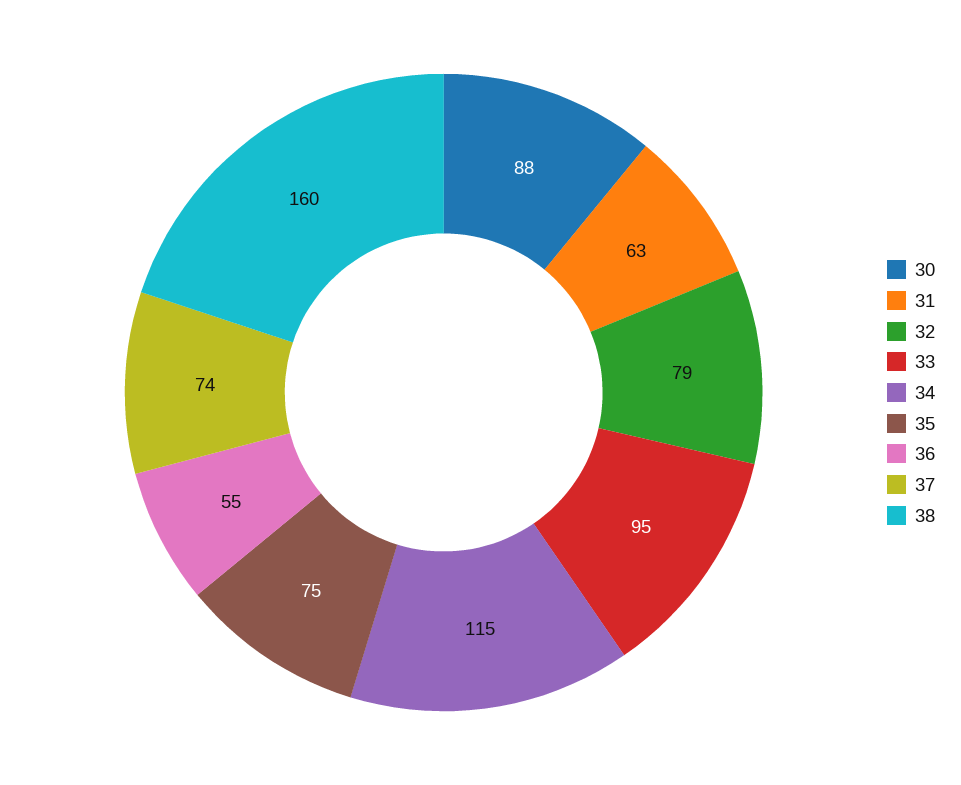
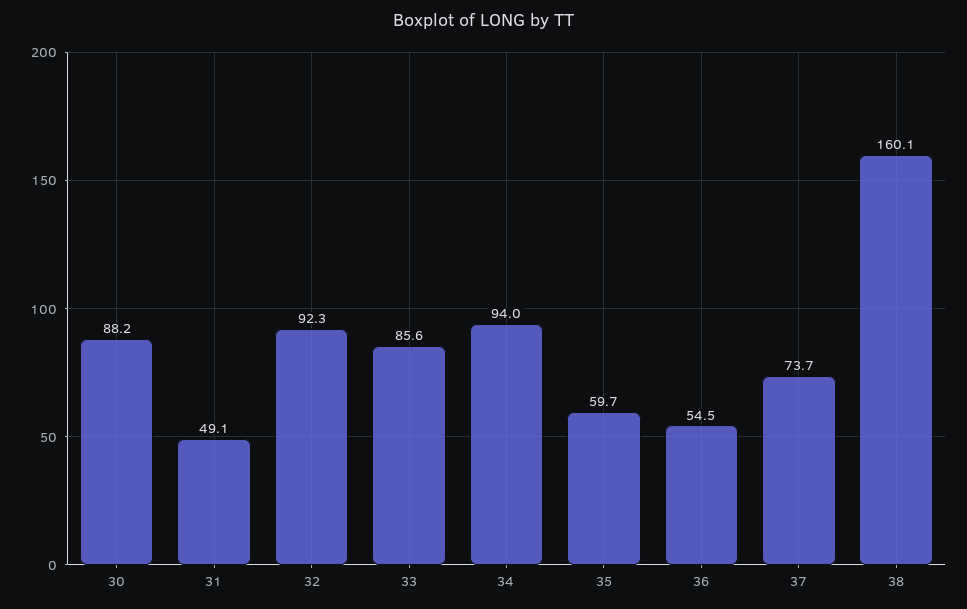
31: 63 -> 49.1
32: 79 -> 92.3
33: 95 -> 85.6
34: 115 -> 94
35: 75 -> 59.7

